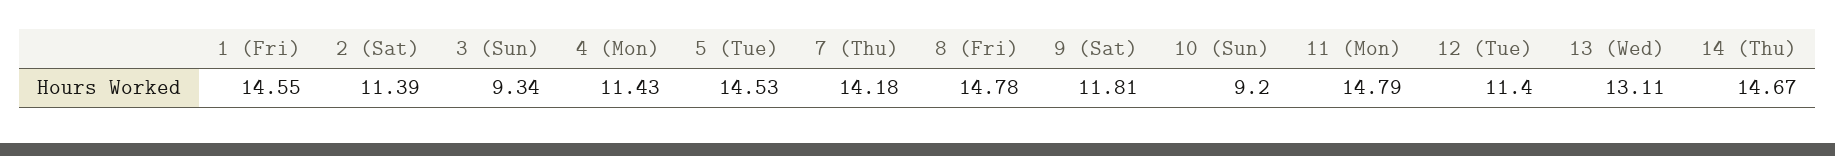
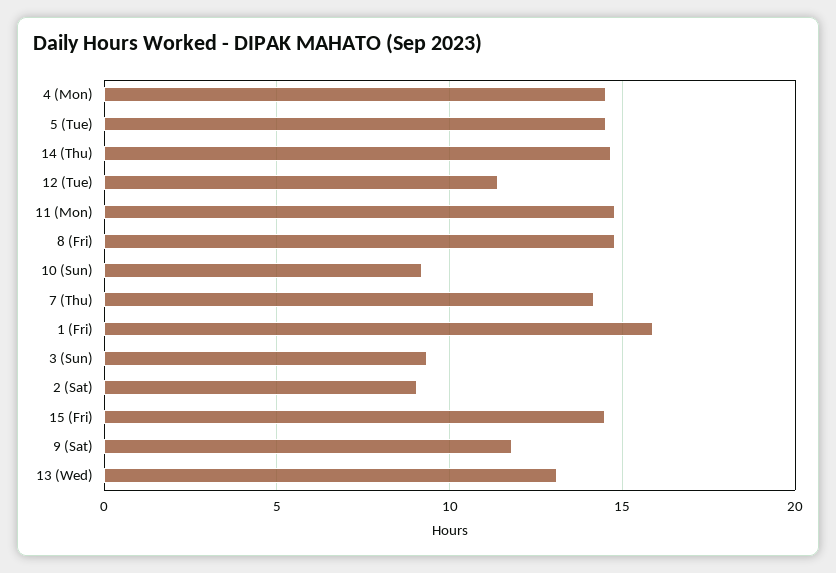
1 (Fri): 14.55 -> 16
2 (Sat): 11.39 -> 9
4 (Mon): 11.43 -> 14.5
15 (Fri): none -> 14.5

